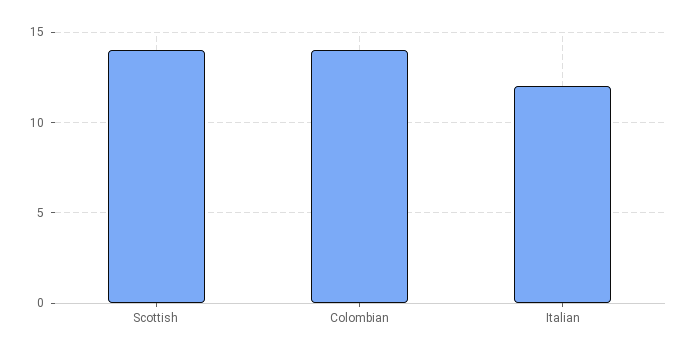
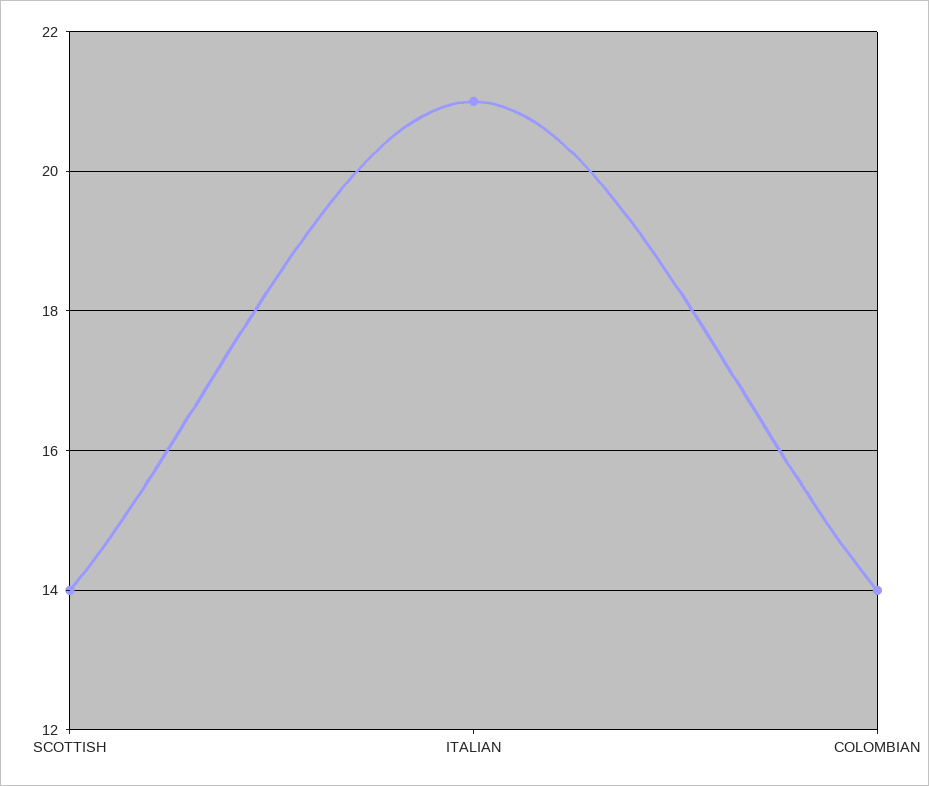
Italian: 12 -> 21

